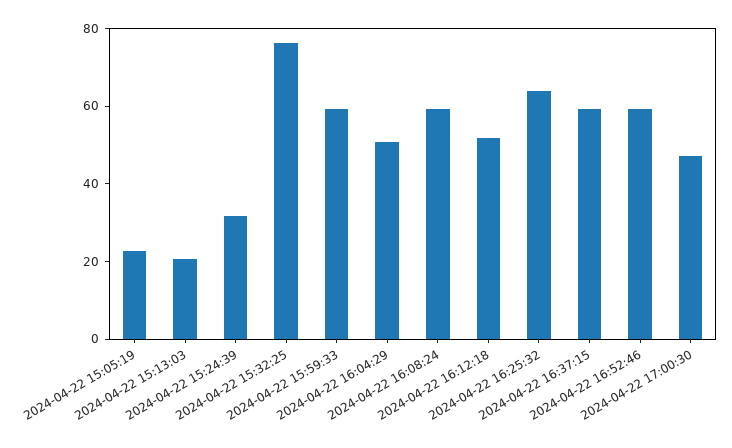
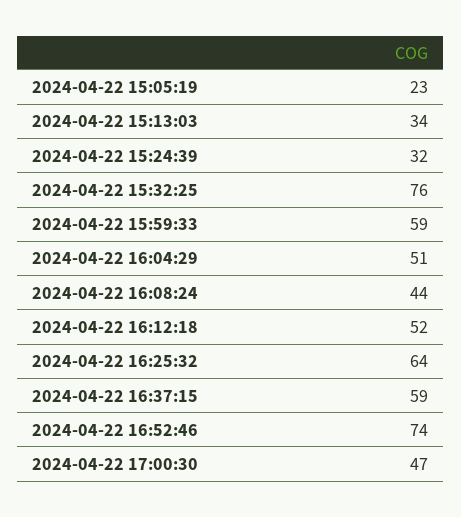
2024-04-22 15:13:03: 20 -> 34
2024-04-22 16:08:24: 60 -> 44
2024-04-22 16:52:46: 60 -> 74

